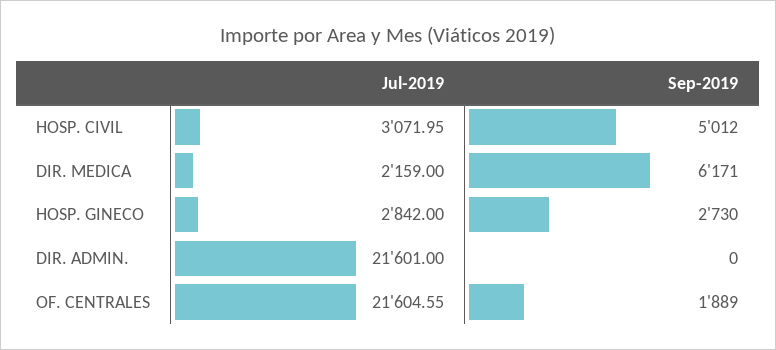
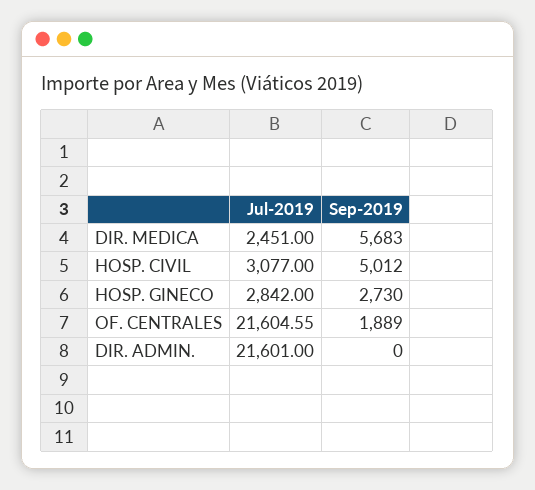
Jul-2019, HOSP. CIVIL: 3071.95 -> 3077
Jul-2019, DIR. MEDICA: 2159 -> 2451
Sep-2019, DIR. MEDICA: 6171 -> 5683

